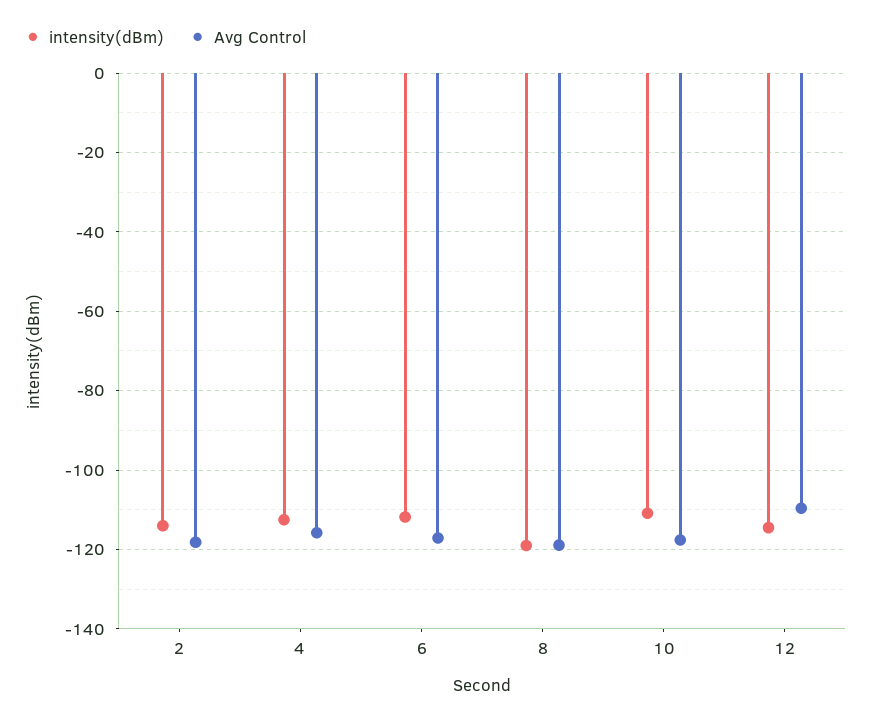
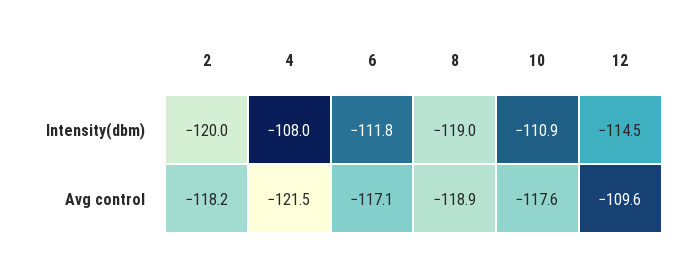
intensity(dBm), 2: -114 -> -120
intensity(dBm), 4: -112 -> -108
Avg Control, 4: -116 -> -121.5

